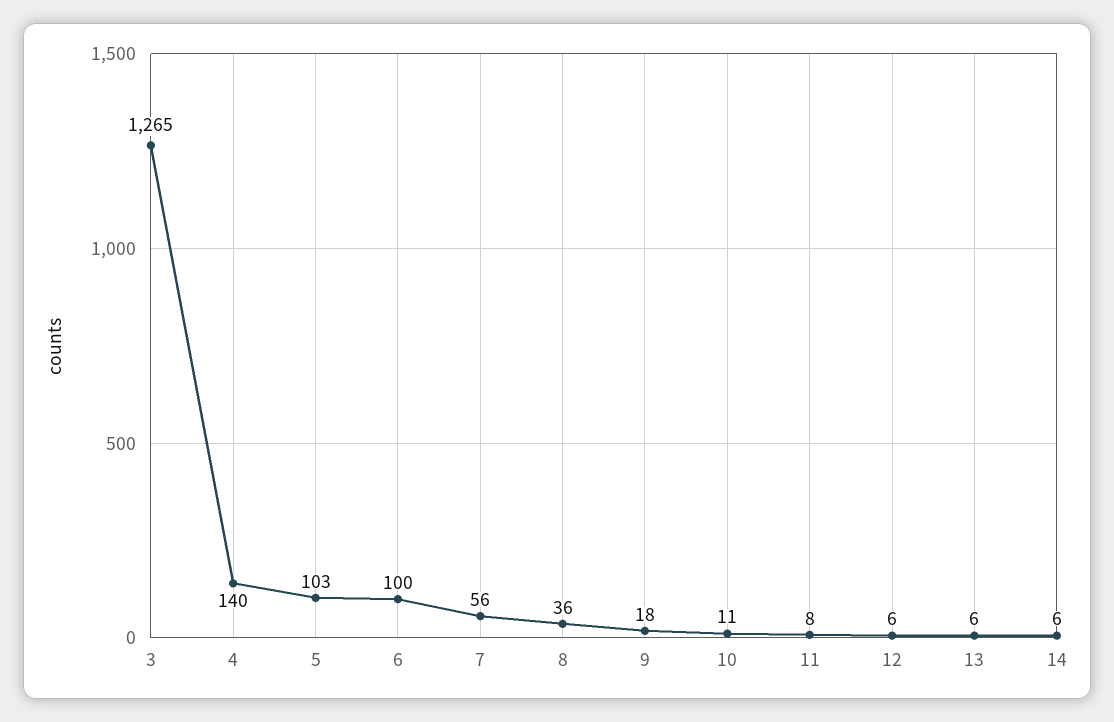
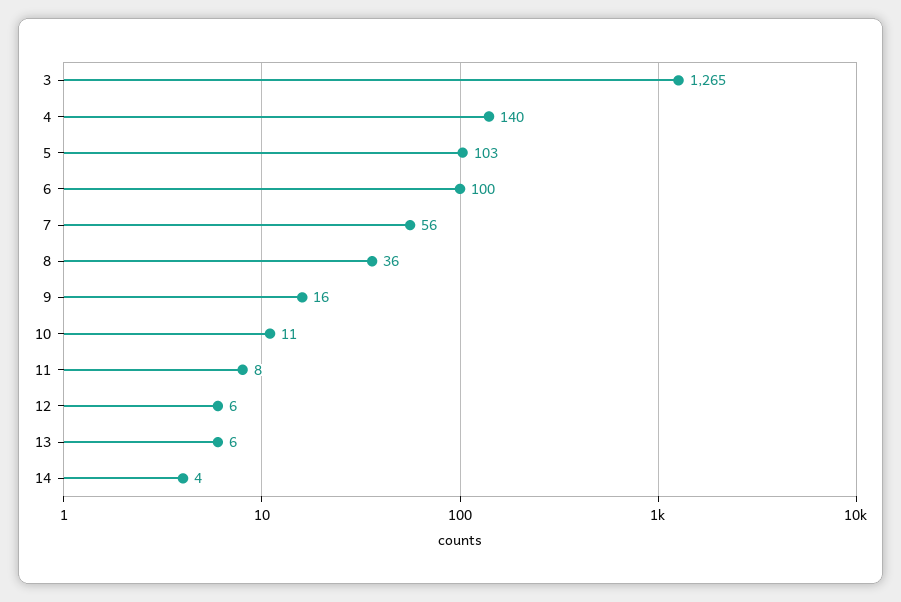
9: 18 -> 16
14: 6 -> 4

